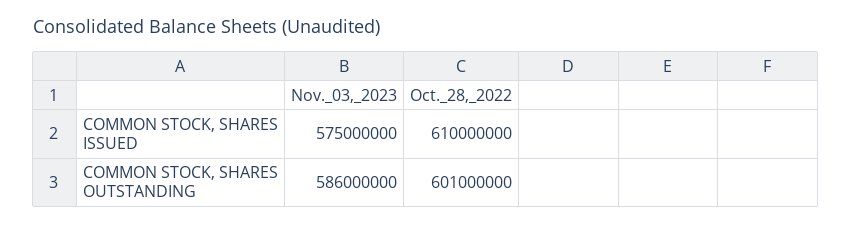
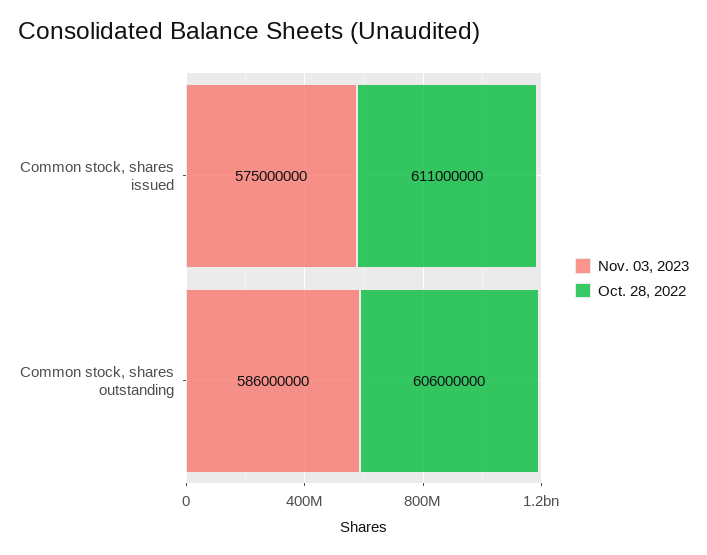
Oct._28,_2022, COMMON STOCK, SHARES ISSUED: 610000000 -> 611000000
Oct._28,_2022, COMMON STOCK, SHARES OUTSTANDING: 601000000 -> 606000000

